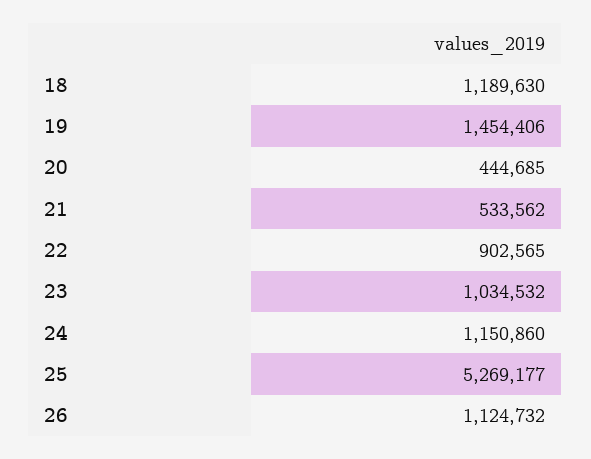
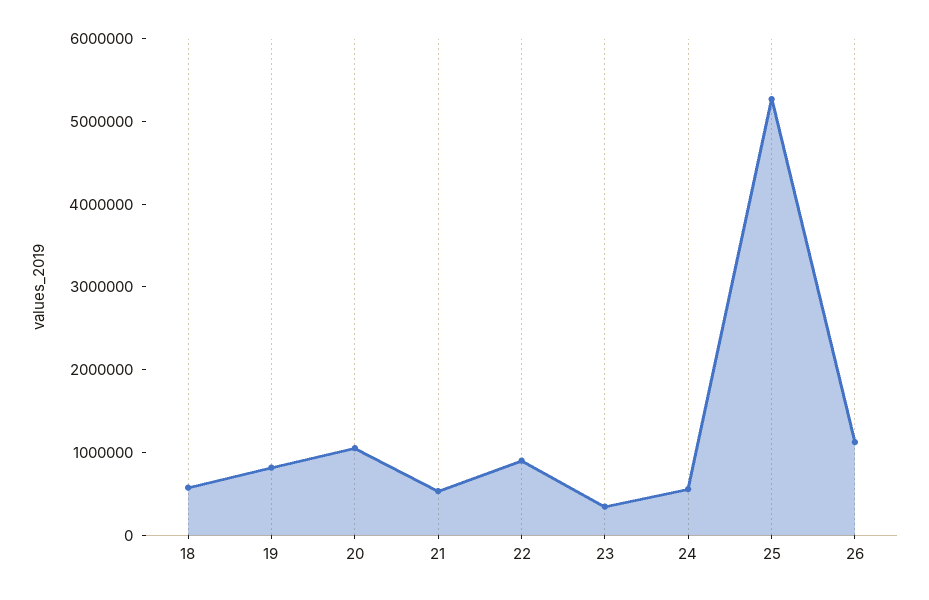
18: 1189630 -> 600000
19: 1454406 -> 800000
20: 444685 -> 1000000
23: 1034532 -> 400000
24: 1150860 -> 600000

